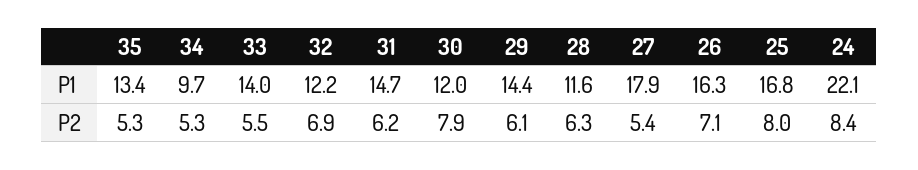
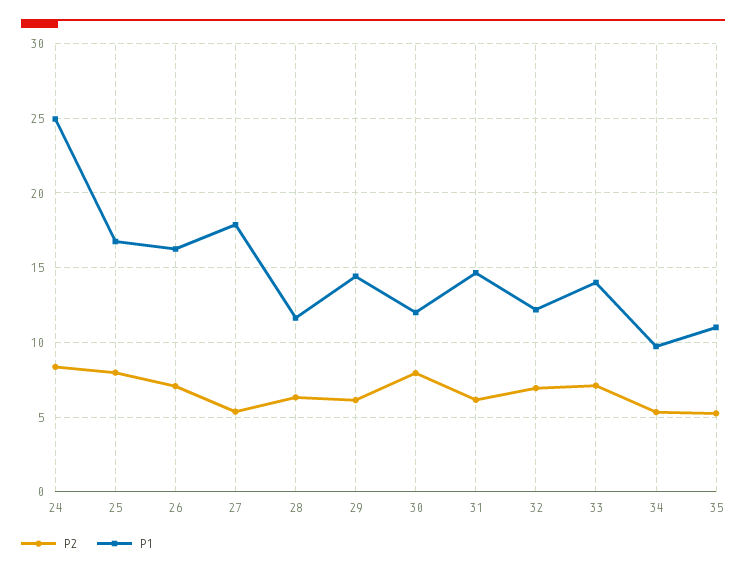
P1, 35: 13.4 -> 11
P1, 24: 22.1 -> 25
P2, 33: 5.5 -> 7

